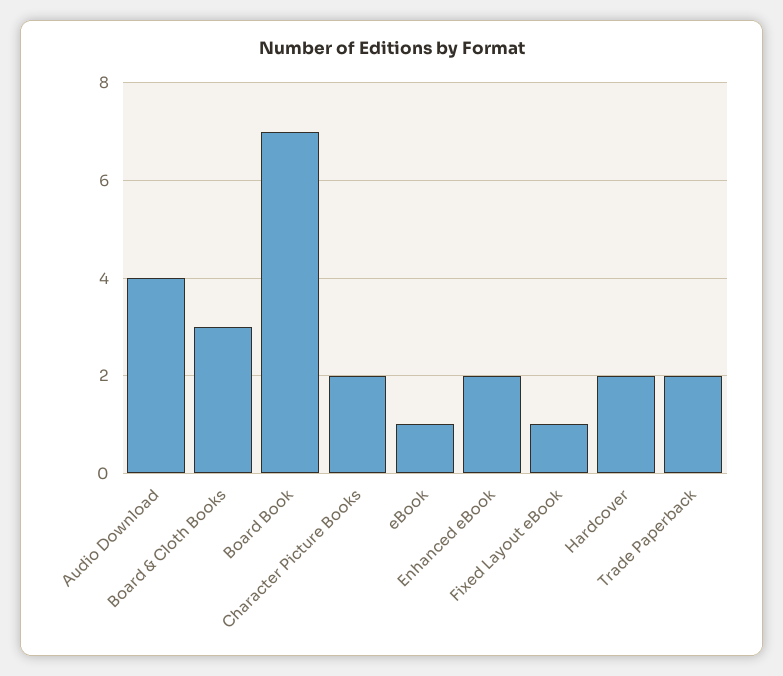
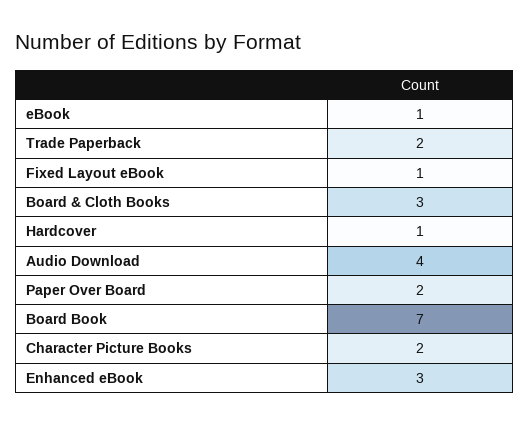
Enhanced eBook: 2 -> 3
Hardcover: 2 -> 1
Paper Over Board: none -> 2

